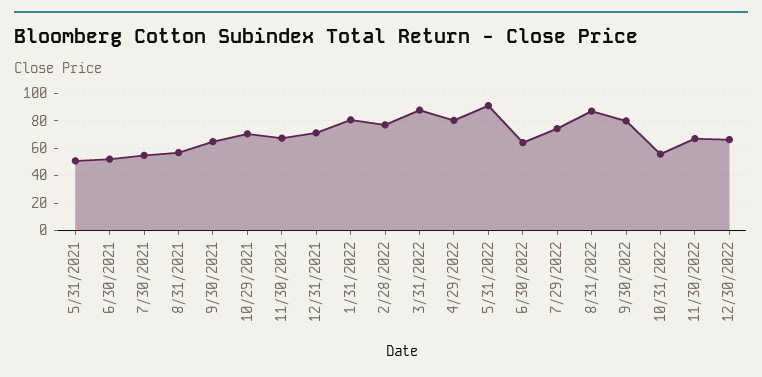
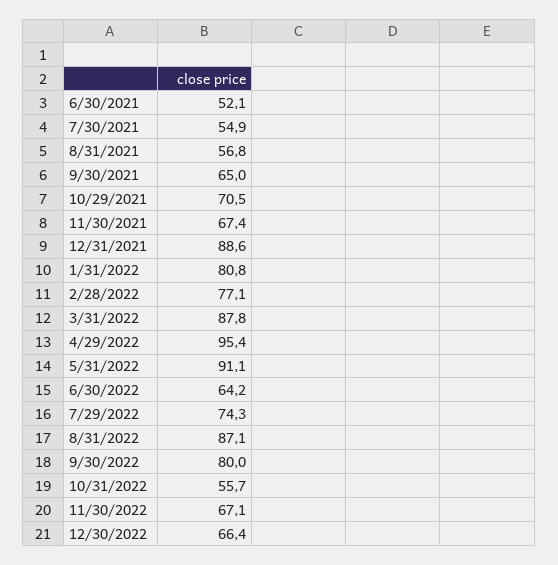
5/31/2021: 50 -> none
12/31/2021: 70 -> 88.6
4/29/2022: 80 -> 95.4

